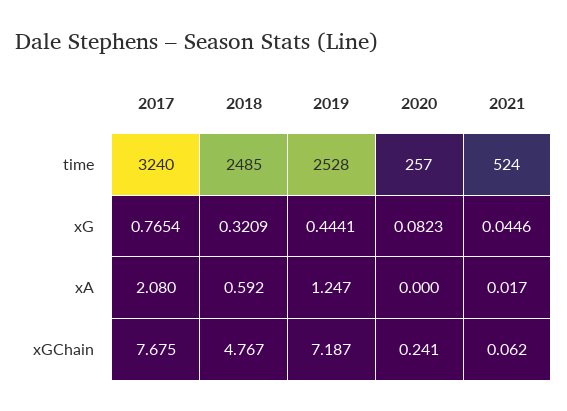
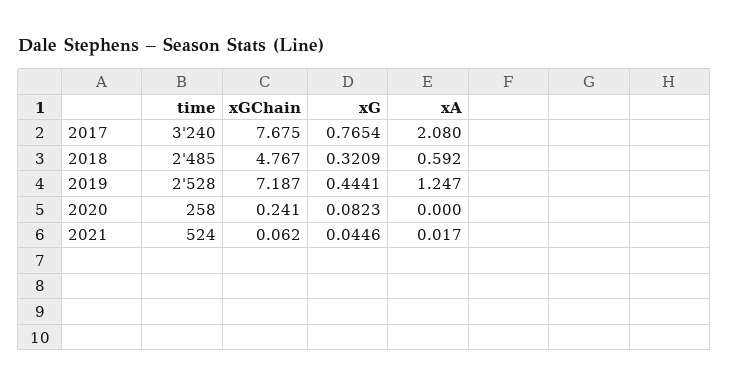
2020, time: 257 -> 258

